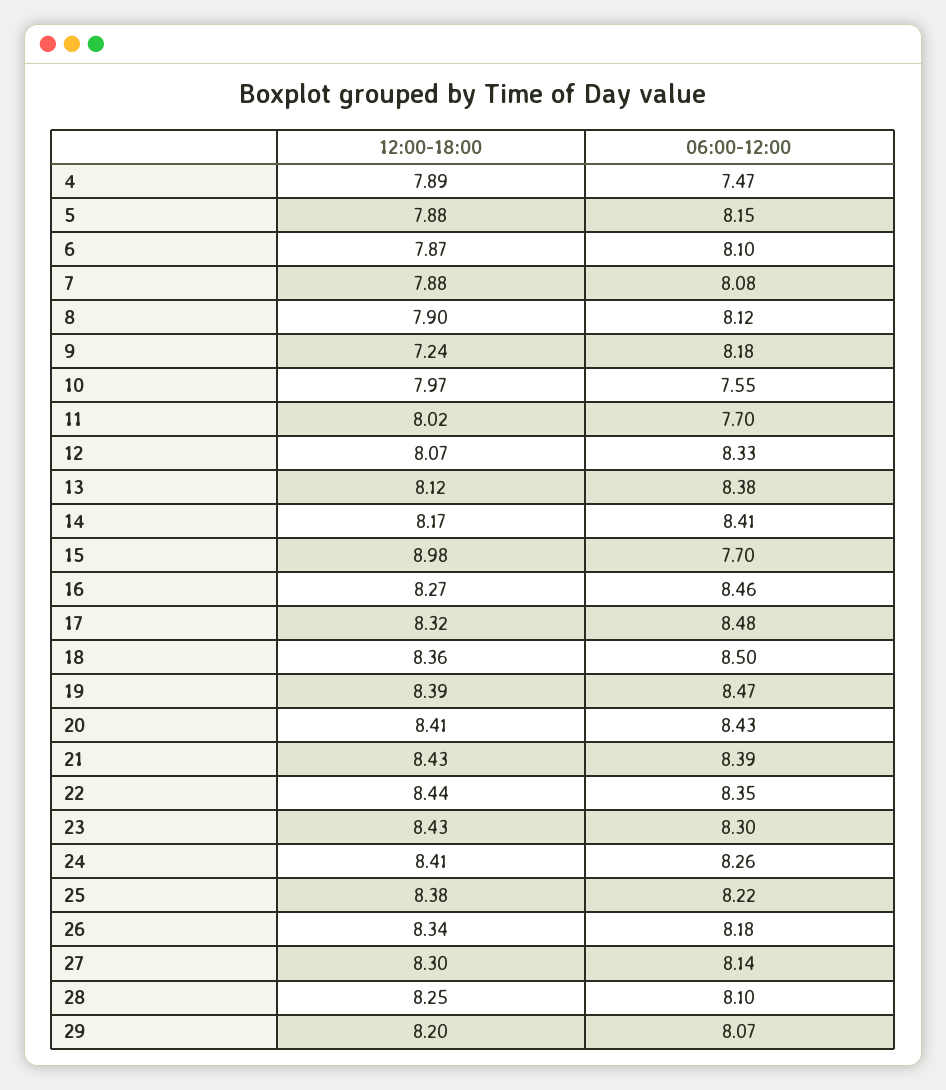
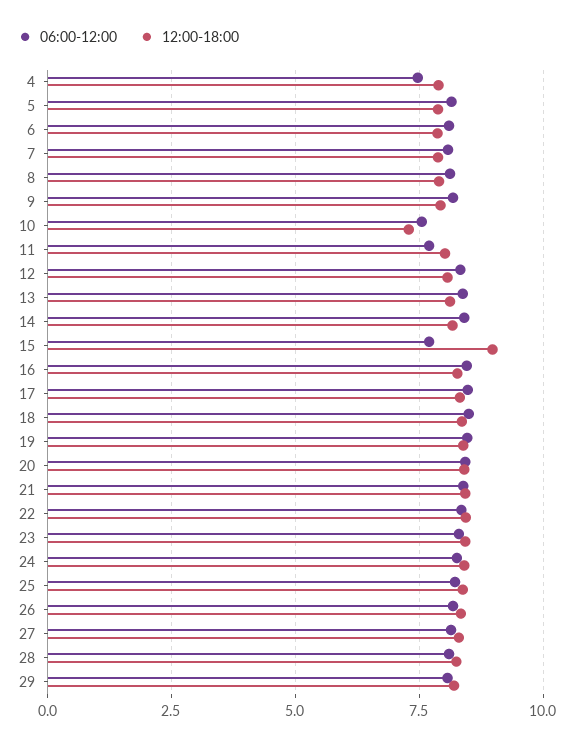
12:00-18:00, 9: 7.24 -> 8
12:00-18:00, 10: 7.97 -> 7.25

